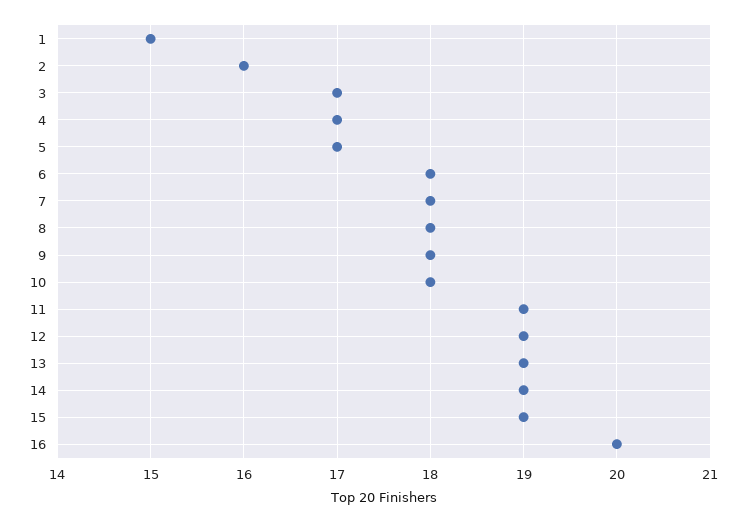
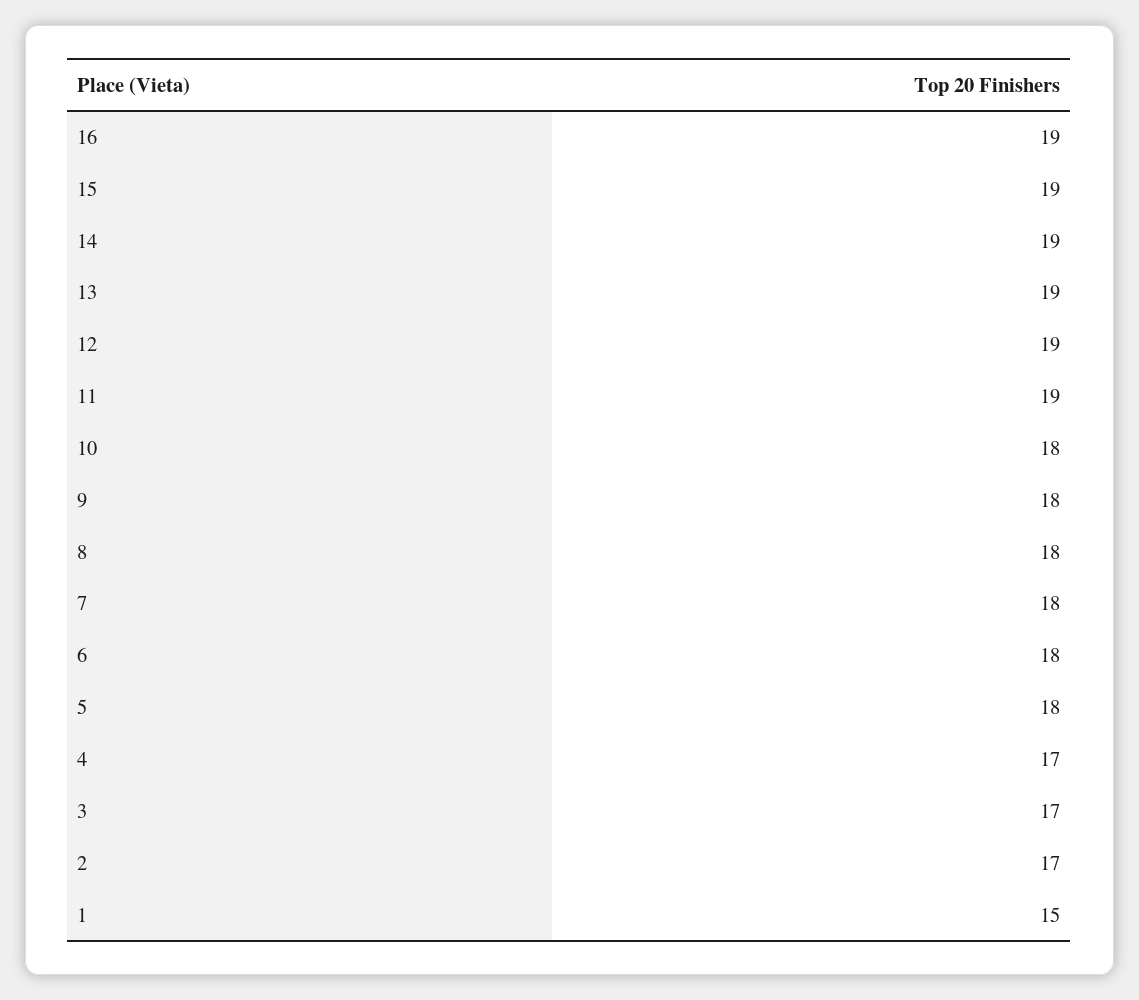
2: 16 -> 17
5: 17 -> 18
16: 20 -> 19

